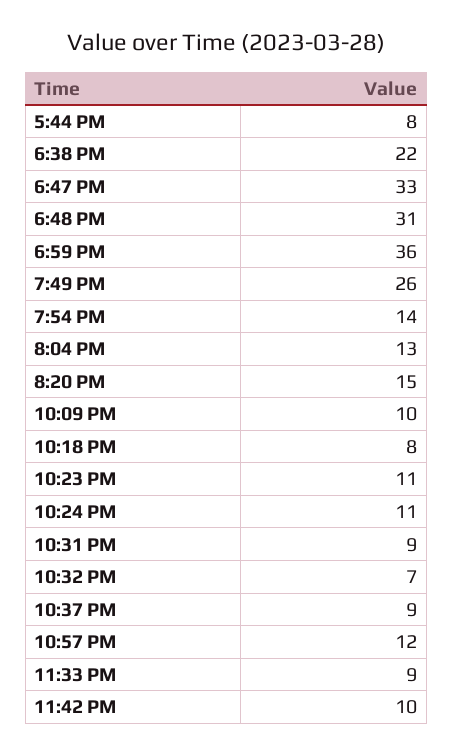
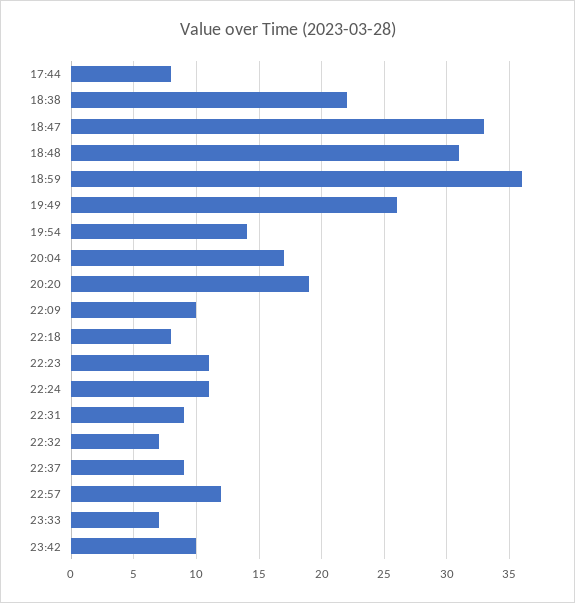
8:04 PM: 13 -> 17
8:20 PM: 15 -> 19
11:33 PM: 9 -> 7

